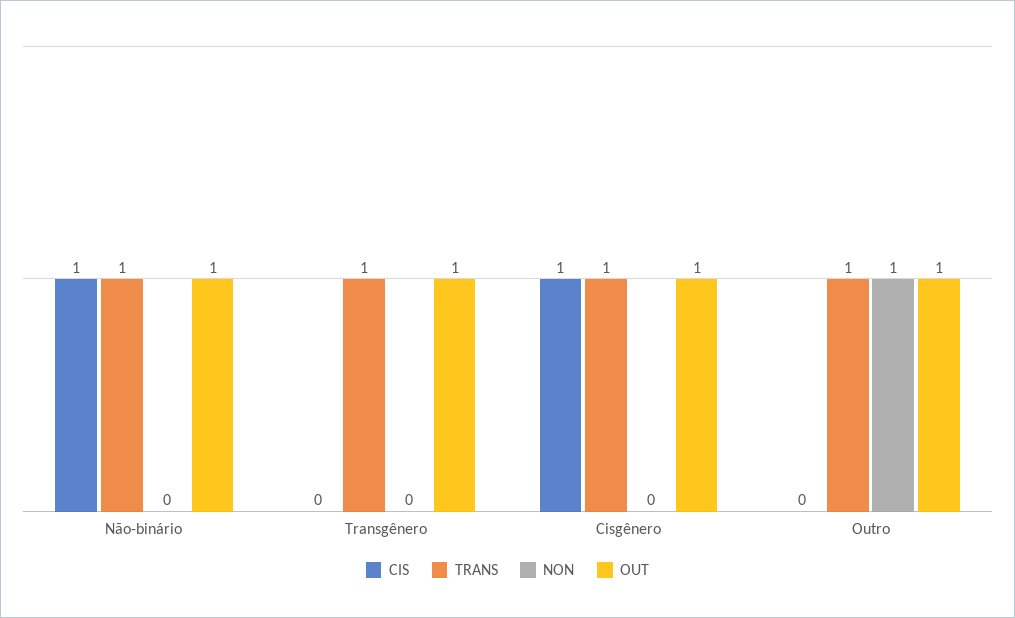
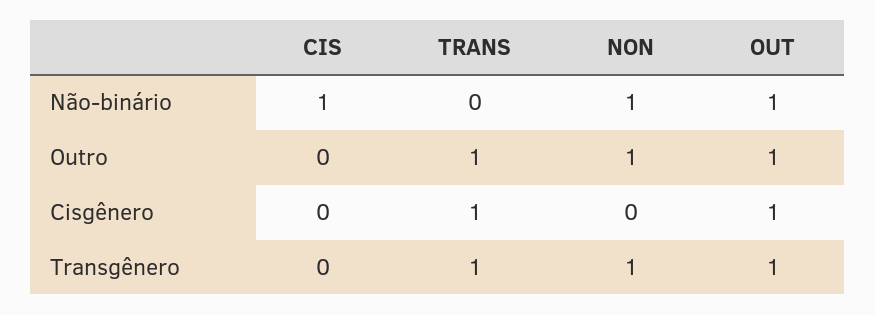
TRANS, Não-binário: 1 -> 0
NON, Não-binário: 0 -> 1
NON, Transgênero: 0 -> 1
CIS, Cisgênero: 1 -> 0

